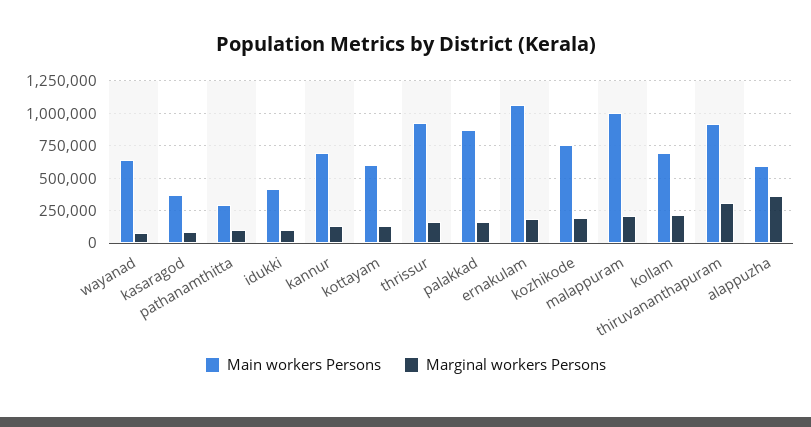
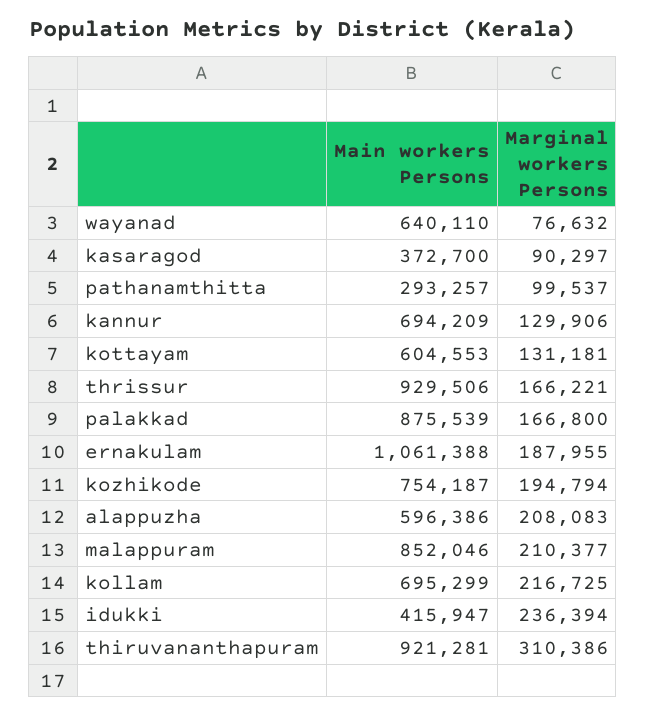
Marginal workers Persons, idukki: 100000 -> 236394
Main workers Persons, malappuram: 1000000 -> 852046
Marginal workers Persons, alappuzha: 350000 -> 208083

